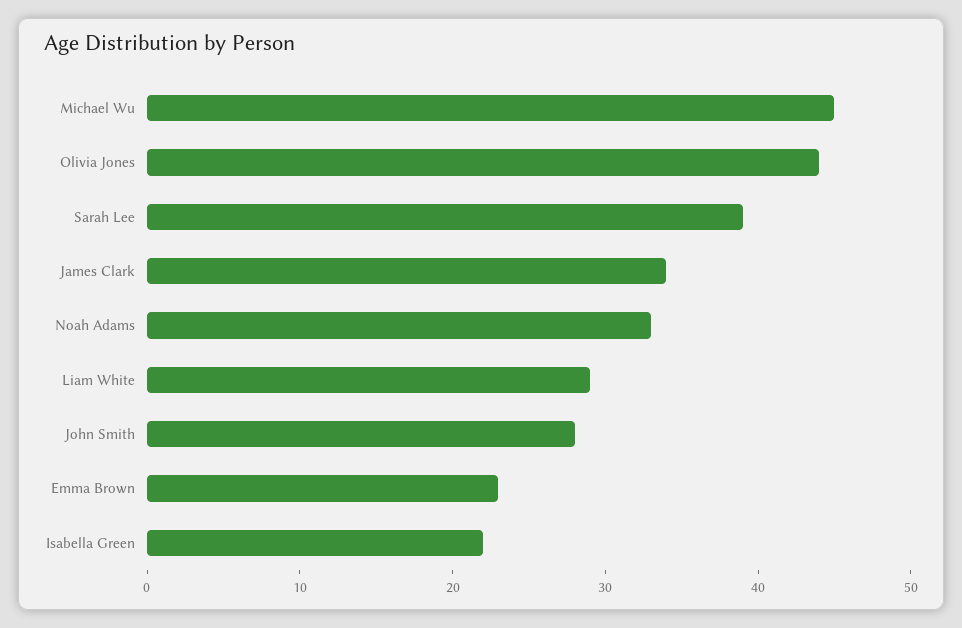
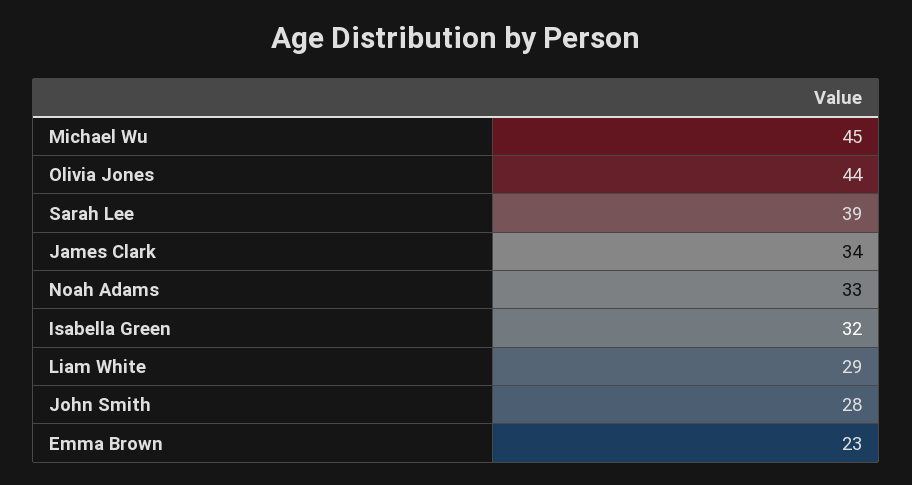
Isabella Green: 22 -> 32

